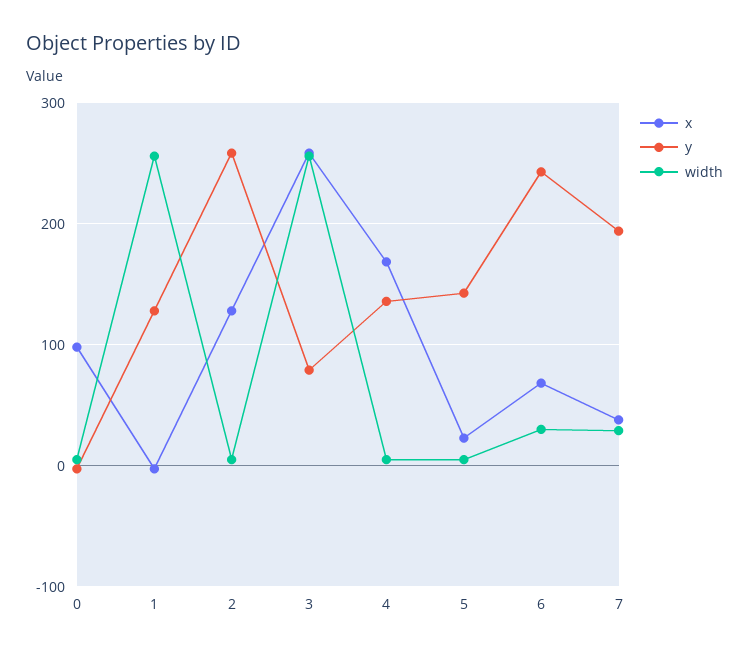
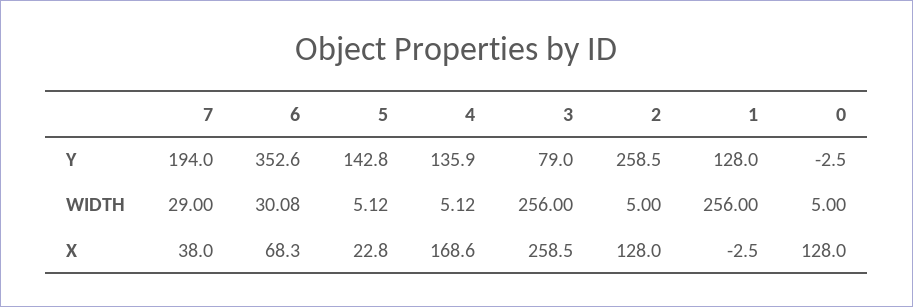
x, 0: 100 -> 128
y, 6: 240 -> 352.6

